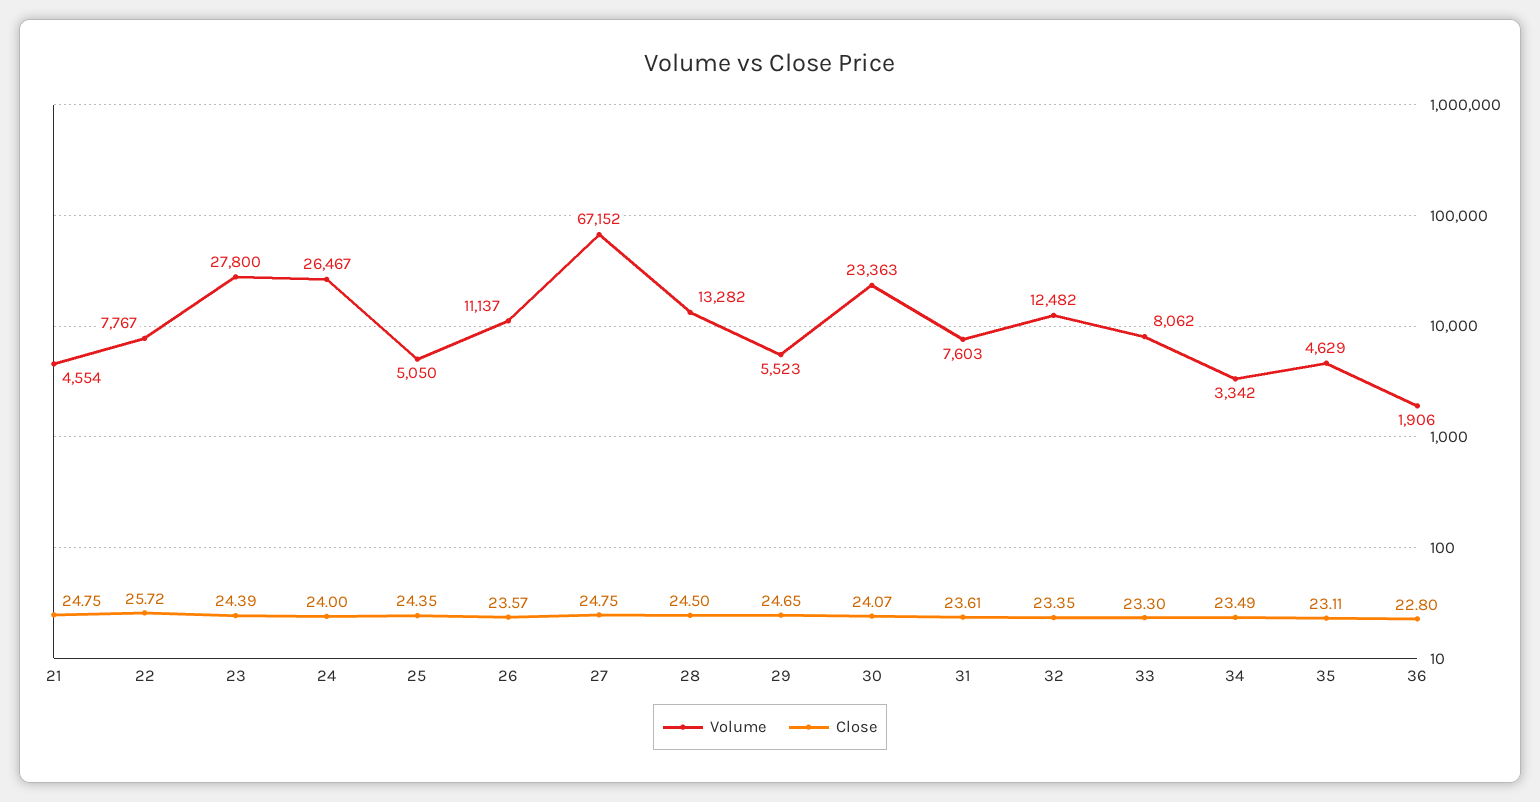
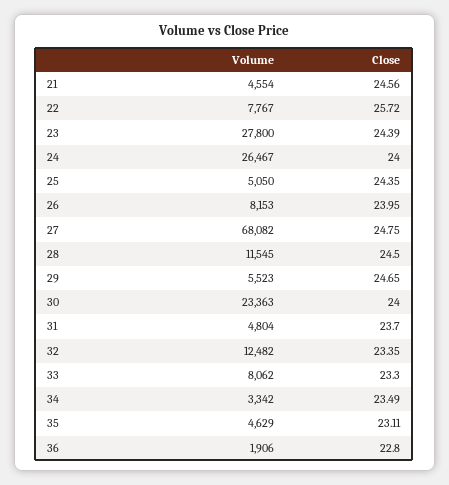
Close, 21: 24.75 -> 24.56
Volume, 26: 11137 -> 8153
Close, 26: 23.57 -> 23.95
Volume, 27: 67152 -> 68082
Volume, 28: 13282 -> 11545
Close, 30: 24.07 -> 24
Volume, 31: 7603 -> 4804
Close, 31: 23.61 -> 23.7

